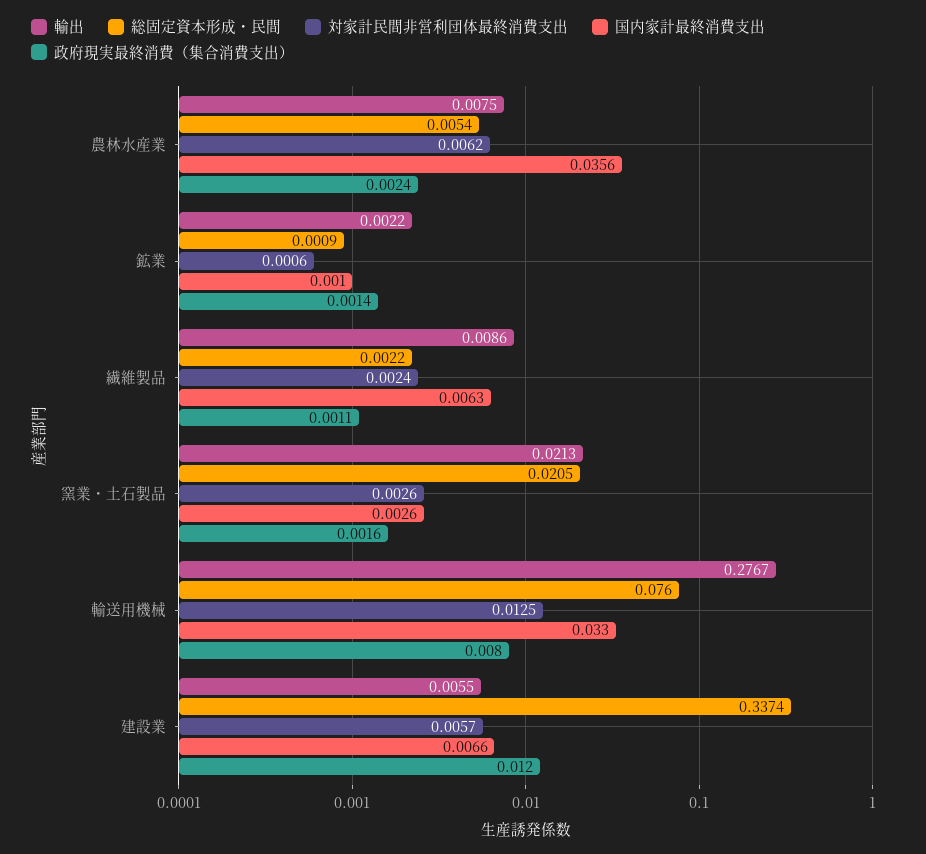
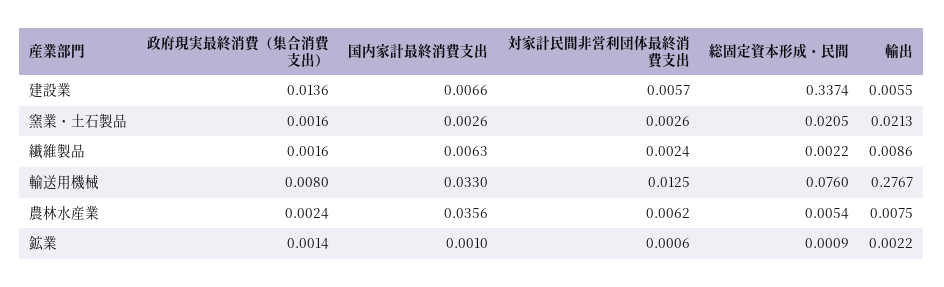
政府現実最終消費（集合消費支出）, 繊維製品: 0.0011 -> 0.0016
政府現実最終消費（集合消費支出）, 建設業: 0.012 -> 0.0136

